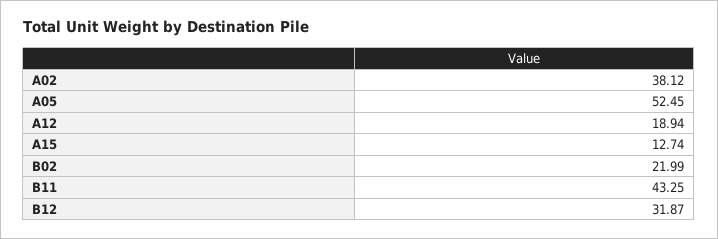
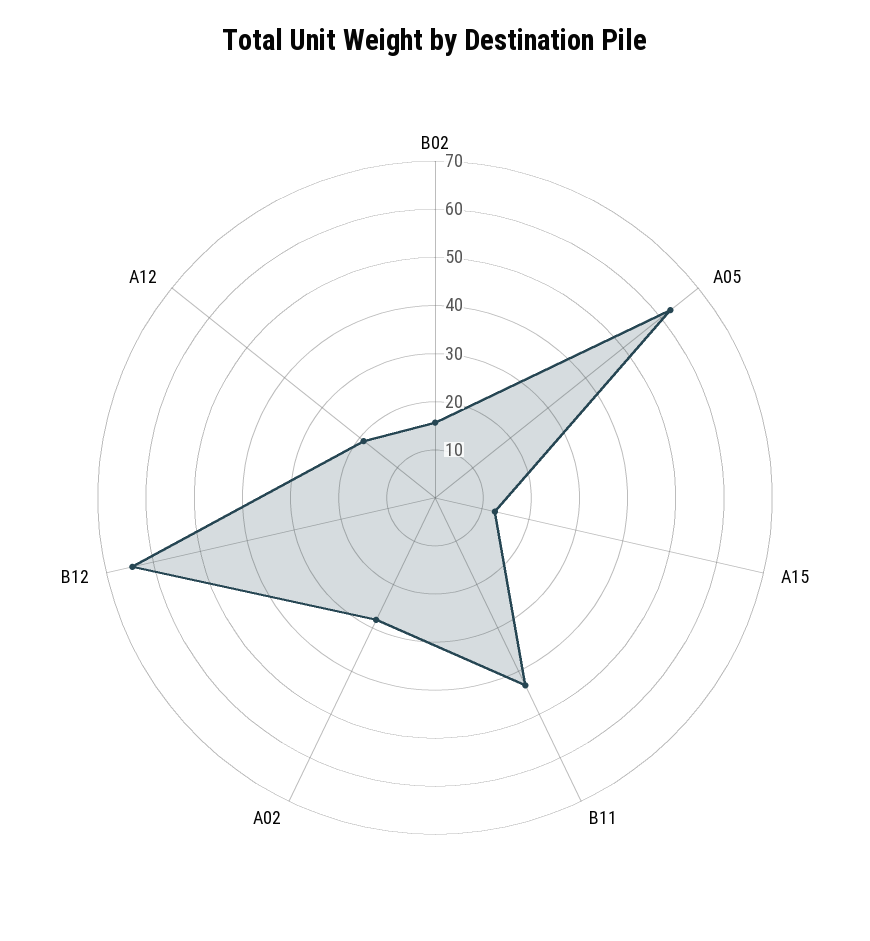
A02: 38.12 -> 28
A05: 52.45 -> 62
B02: 21.99 -> 16
B12: 31.87 -> 64

